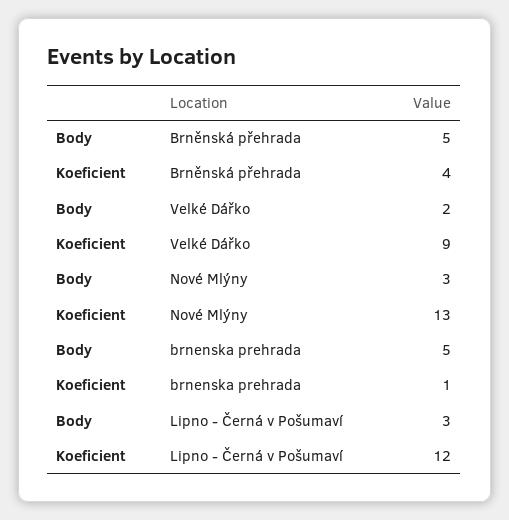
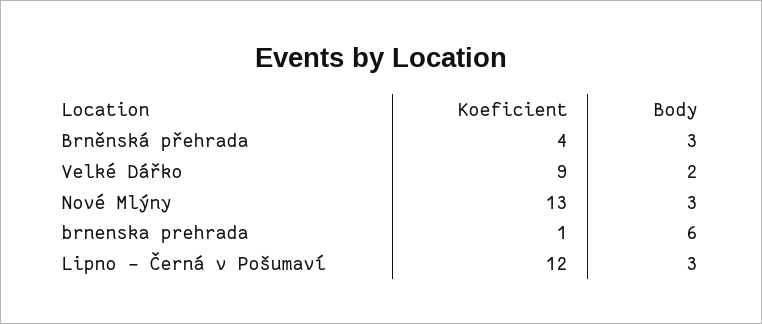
Body, Brněnská přehrada: 5 -> 3
Body, brnenska prehrada: 5 -> 6

